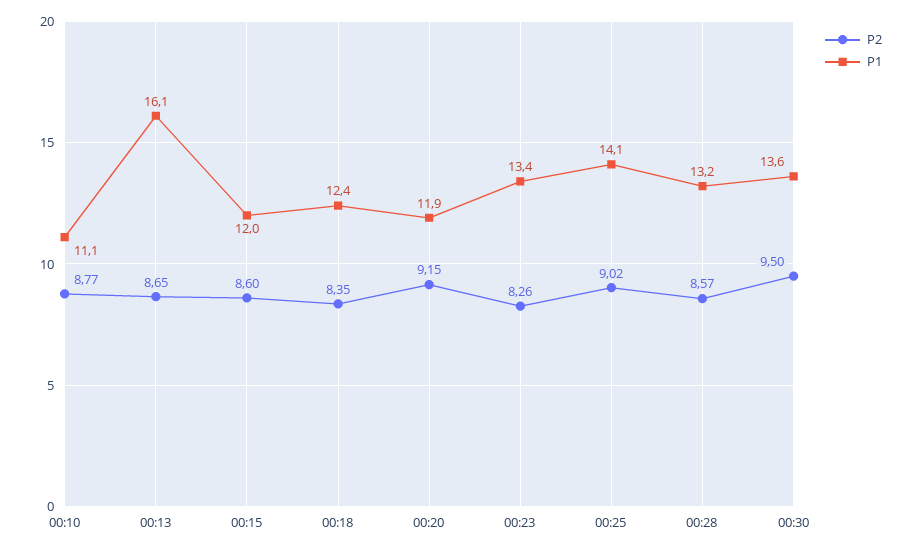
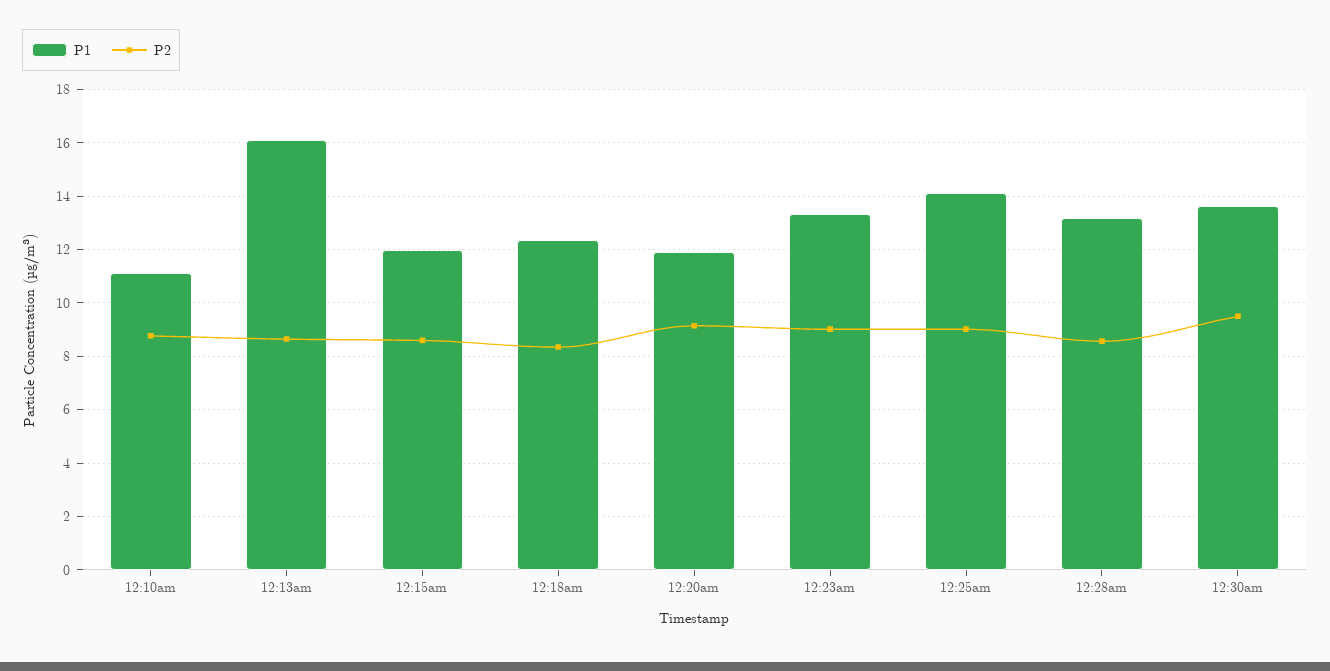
P2, 00:23: 8.26 -> 9

